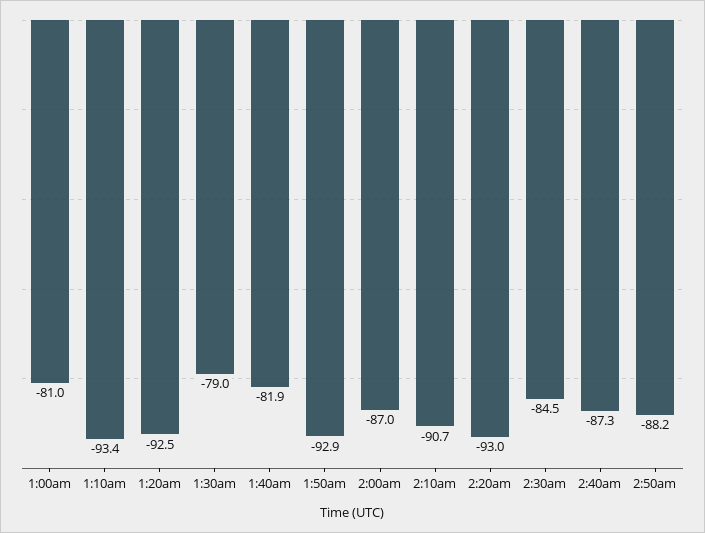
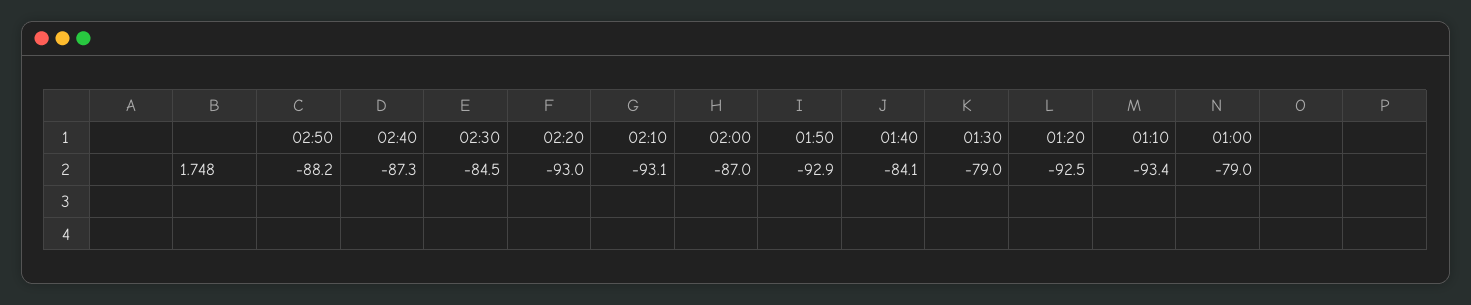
1:00am: -81 -> -79
1:40am: -81.9 -> -84.1
2:10am: -90.7 -> -93.1

